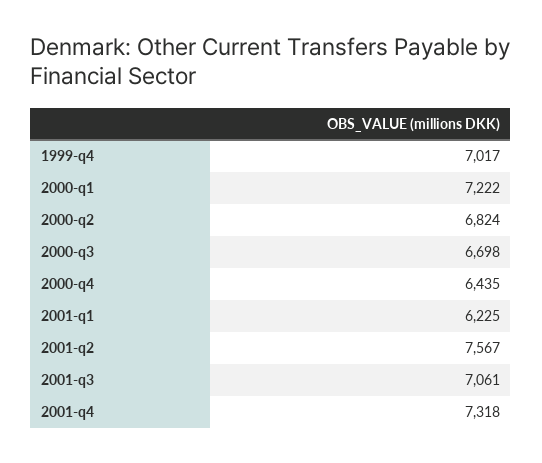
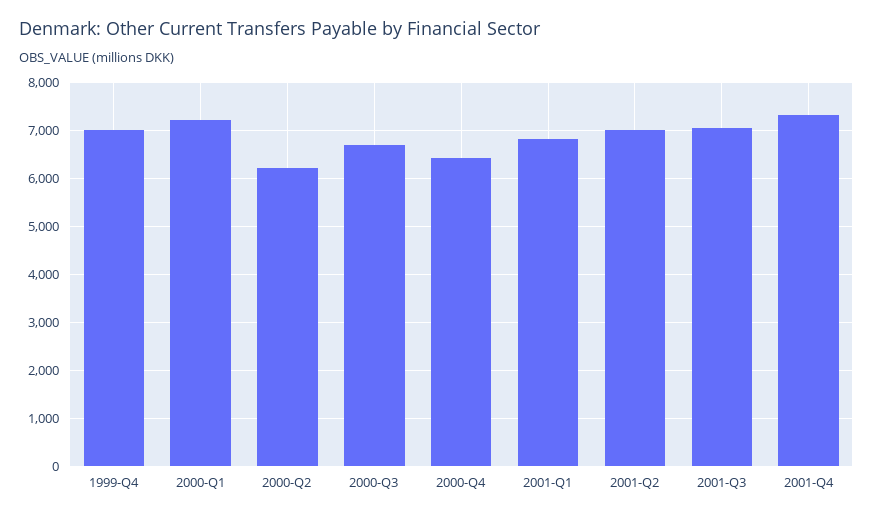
2000-q2: 6824 -> 6200
2001-q1: 6225 -> 6800
2001-q2: 7567 -> 7000

